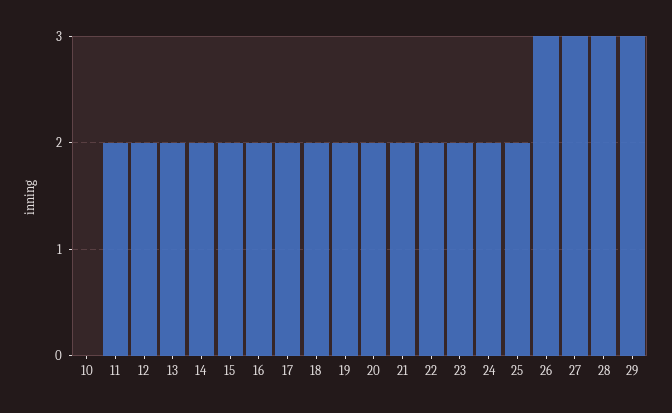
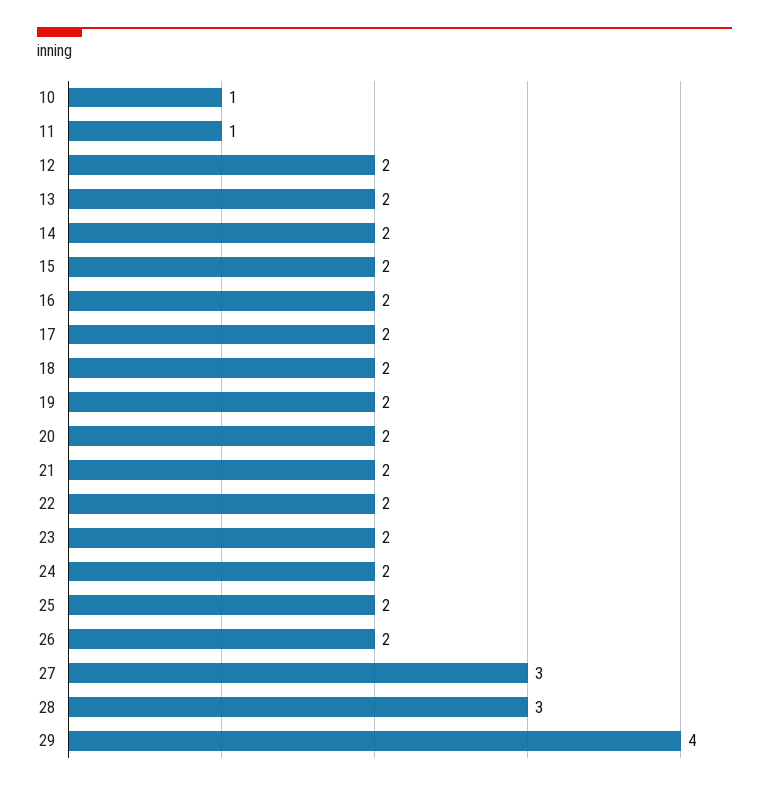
10: 0 -> 1
11: 2 -> 1
26: 3 -> 2
29: 3 -> 4

